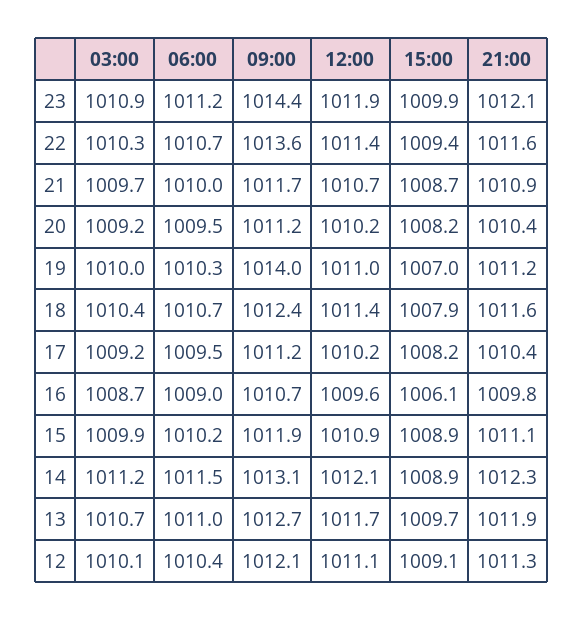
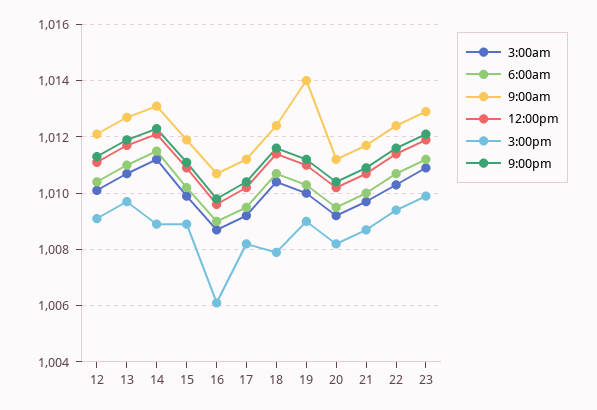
09:00, 23: 1014.4 -> 1013
09:00, 22: 1013.6 -> 1012.5
15:00, 19: 1007 -> 1009

